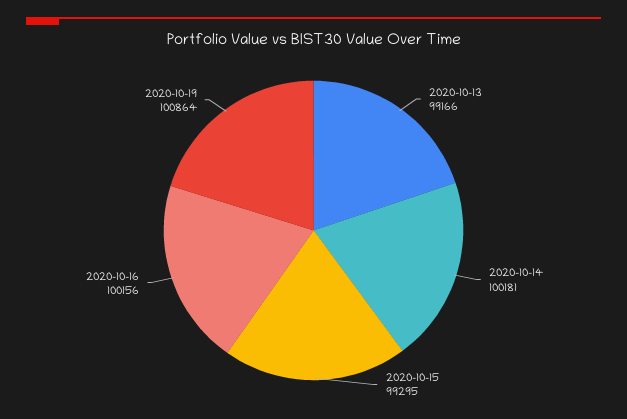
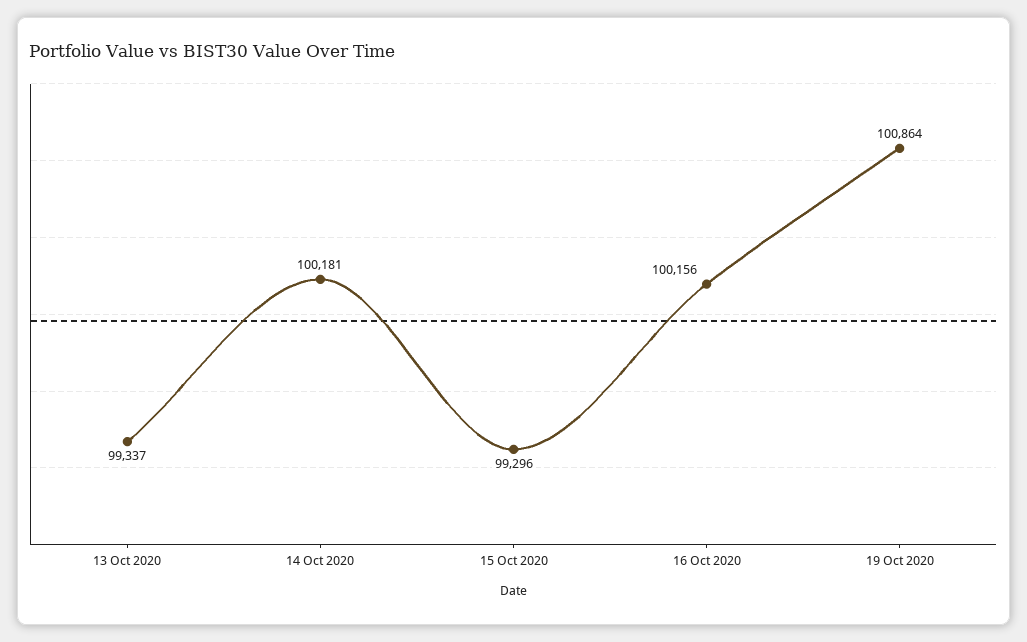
2020-10-13: 99166 -> 99337
2020-10-15: 99295 -> 99296

